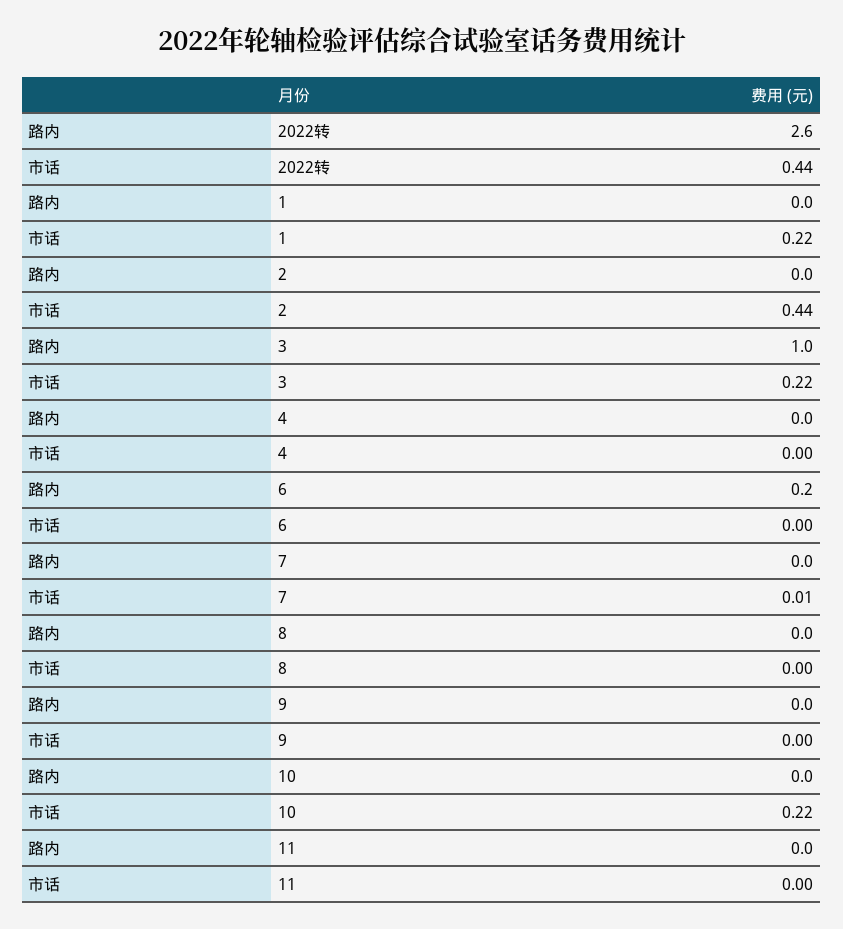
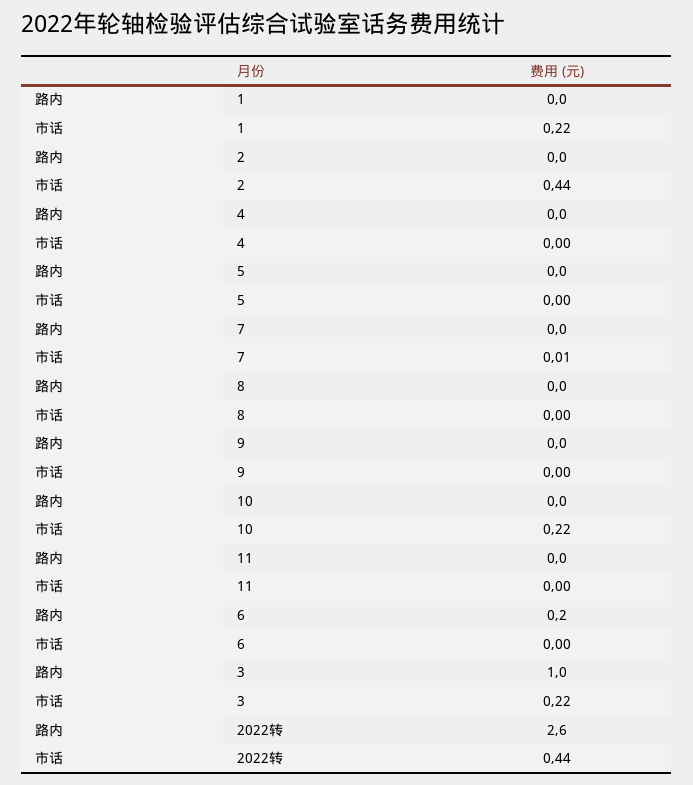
路内, 5: none -> 0
市话, 5: none -> 0

